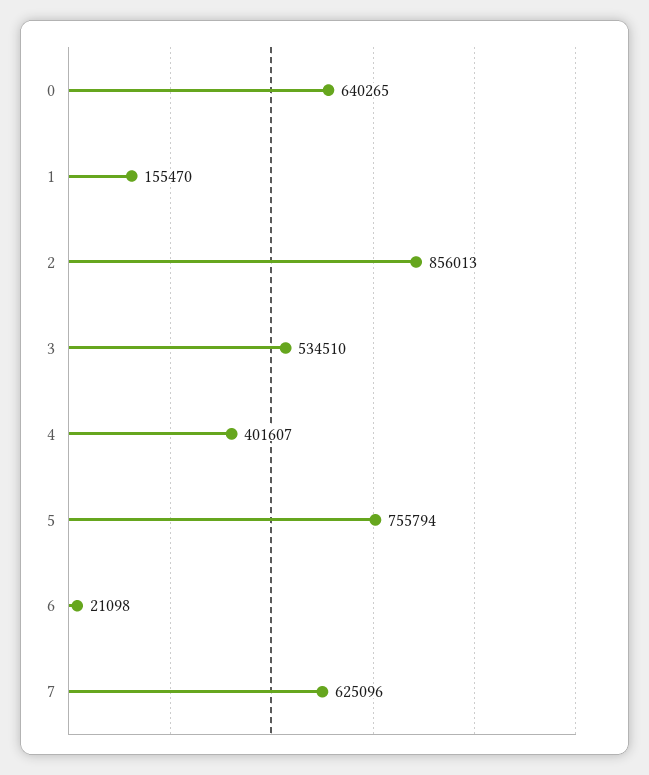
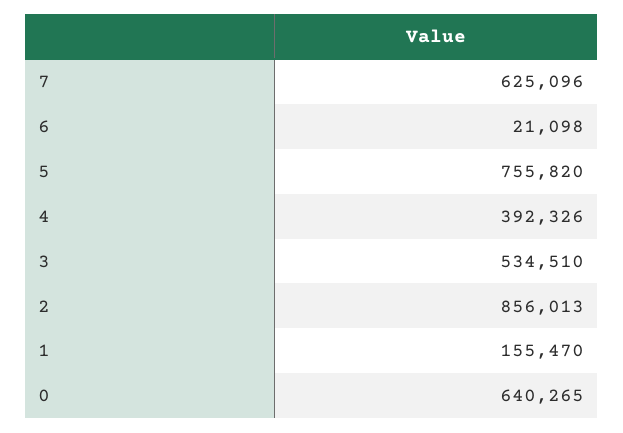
4: 401607 -> 392326
5: 755794 -> 755820

